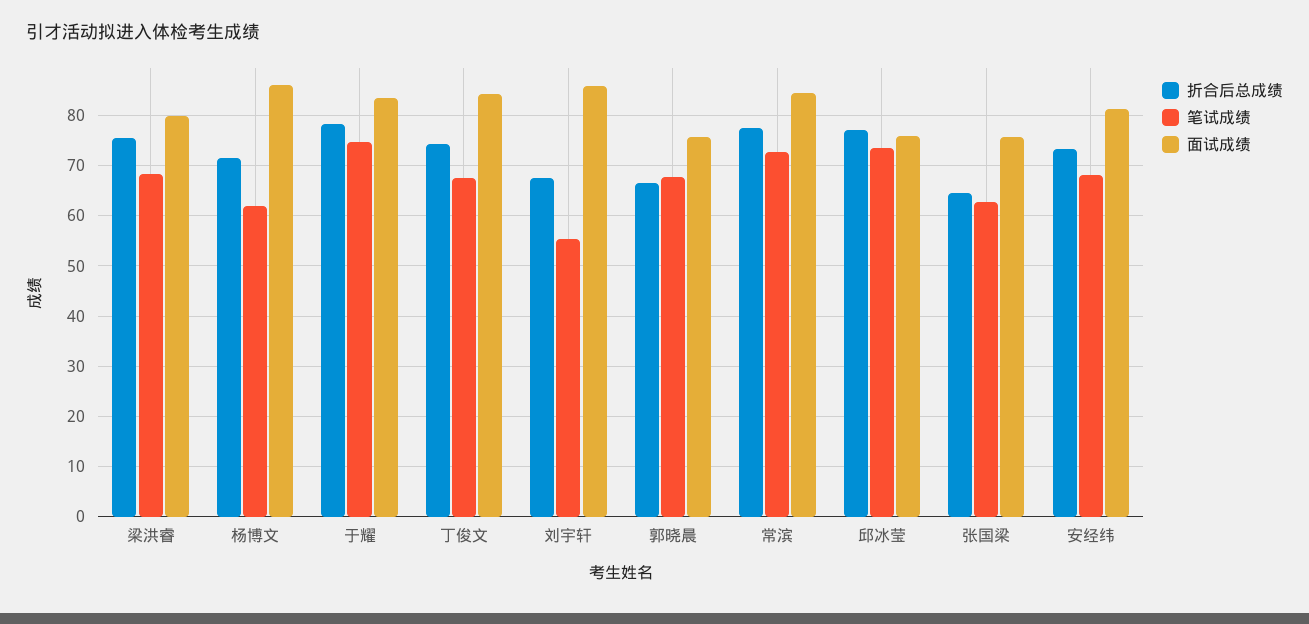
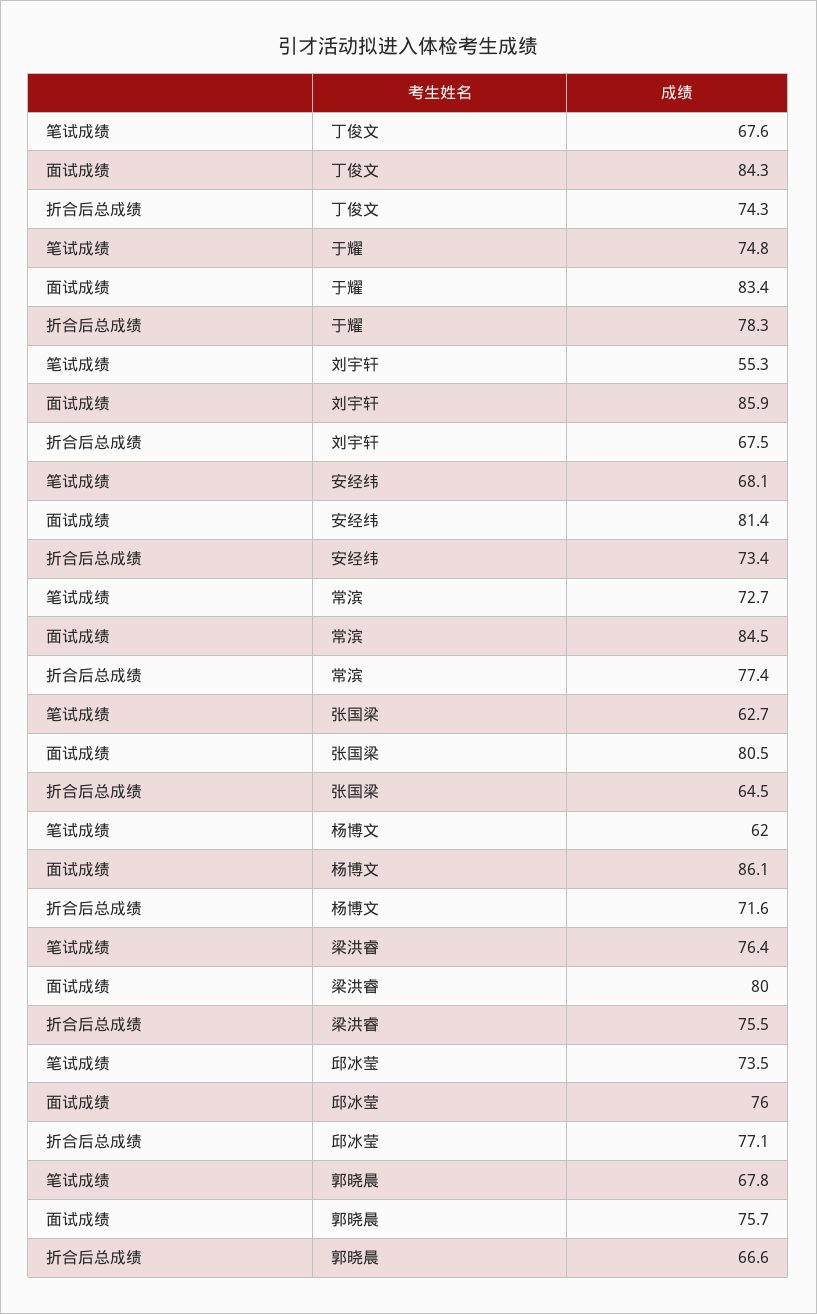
笔试成绩, 梁洪睿: 68 -> 76.4
面试成绩, 张国梁: 76 -> 80.5

